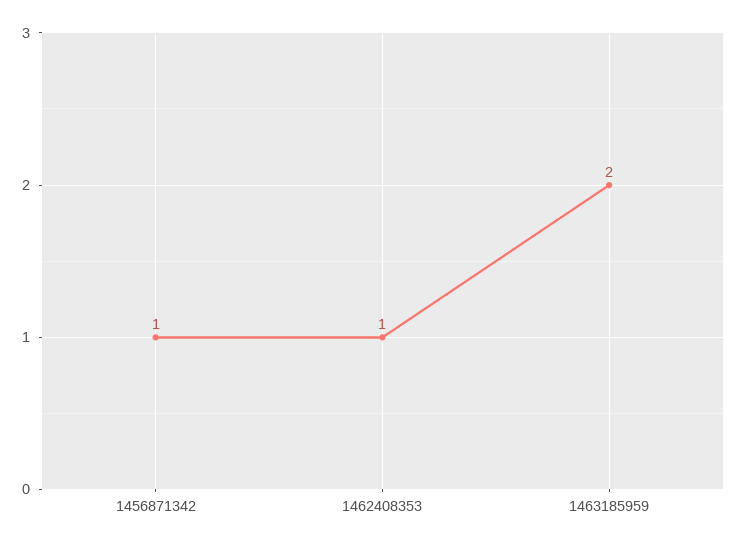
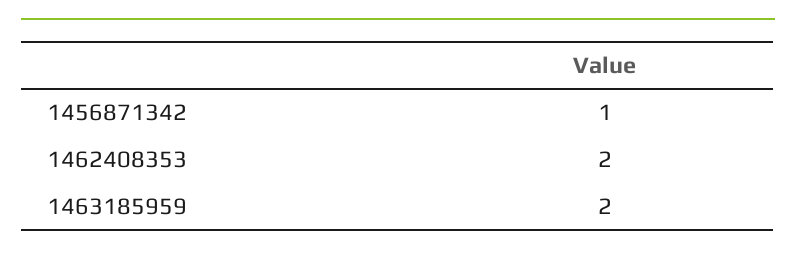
1462408353: 1 -> 2

